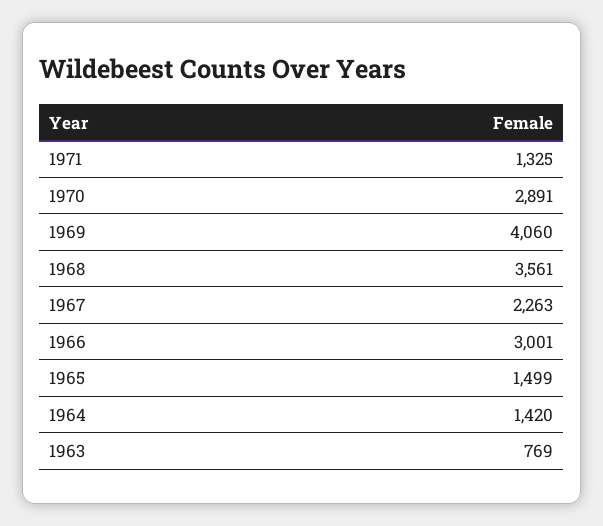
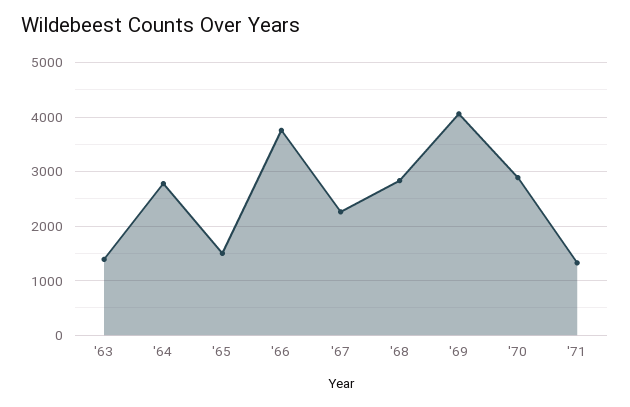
1968: 3561 -> 2800
1966: 3001 -> 3800
1964: 1420 -> 2800
1963: 769 -> 1400

